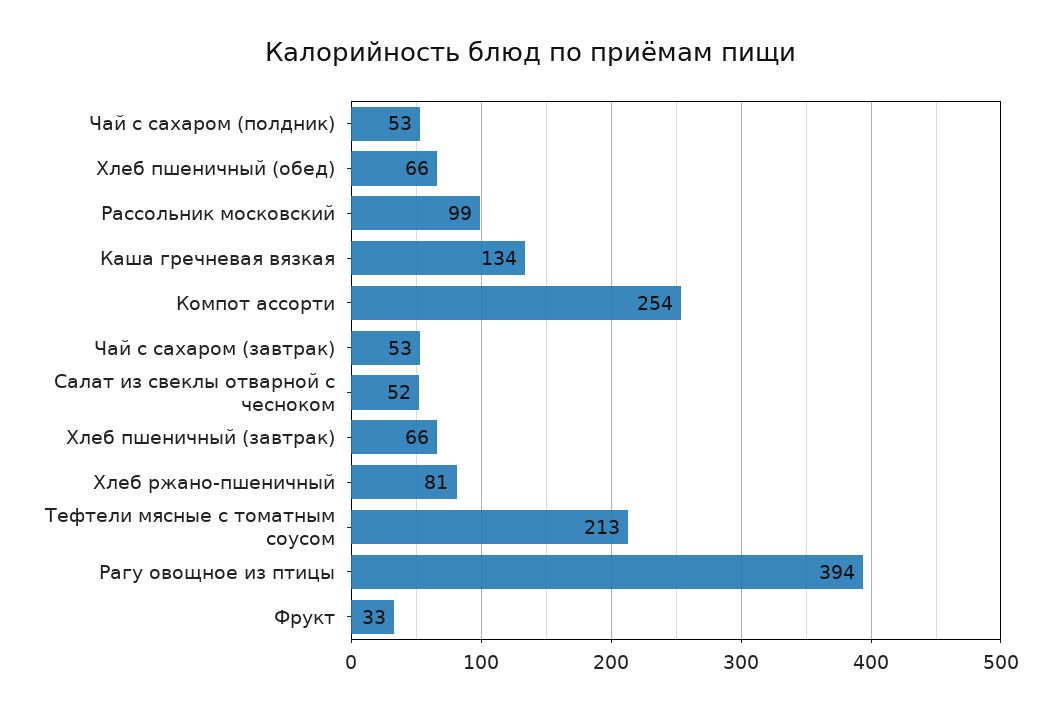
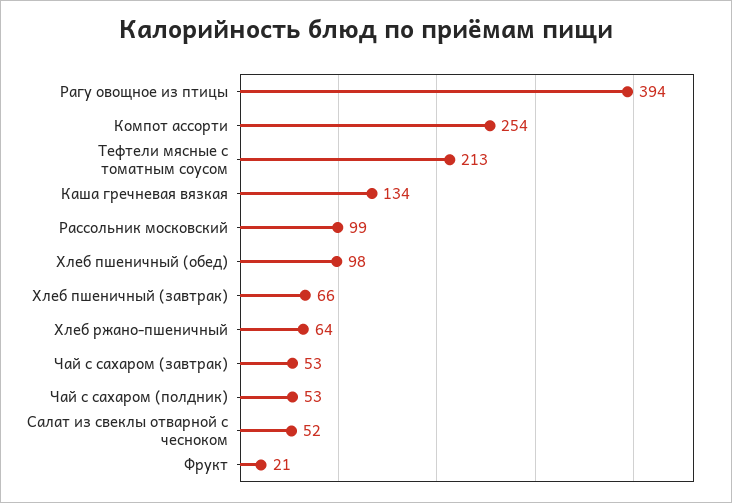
Хлеб пшеничный (обед): 66 -> 98
Хлеб ржано-пшеничный: 81 -> 64
Фрукт: 33 -> 21

